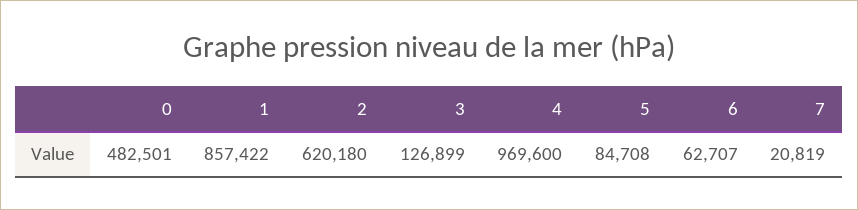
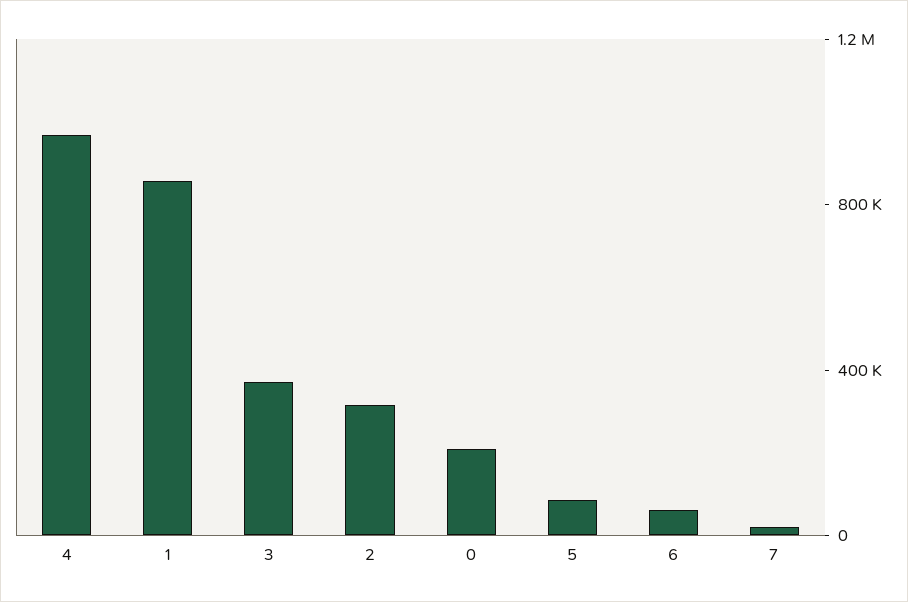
0: 482501 -> 200000
2: 620180 -> 300000
3: 126899 -> 400000

